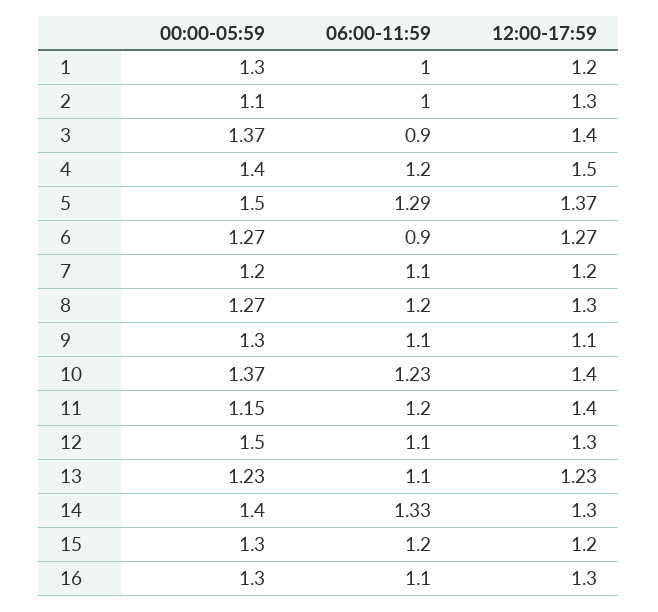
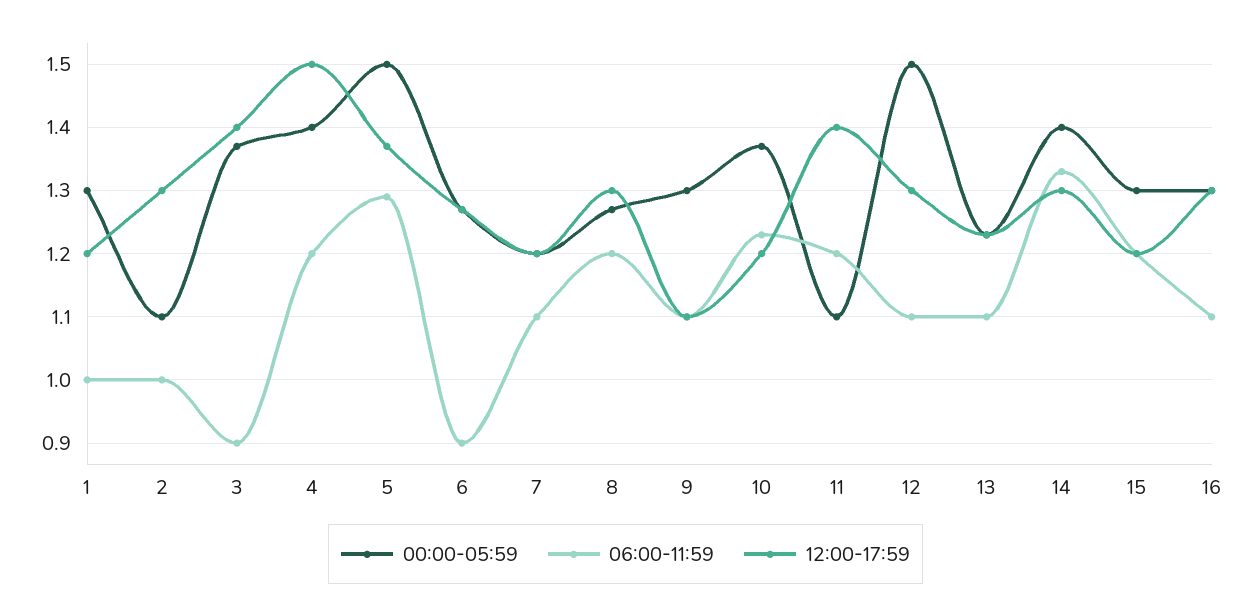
12:00-17:59, 10: 1.4 -> 1.2
00:00-05:59, 11: 1.15 -> 1.1

